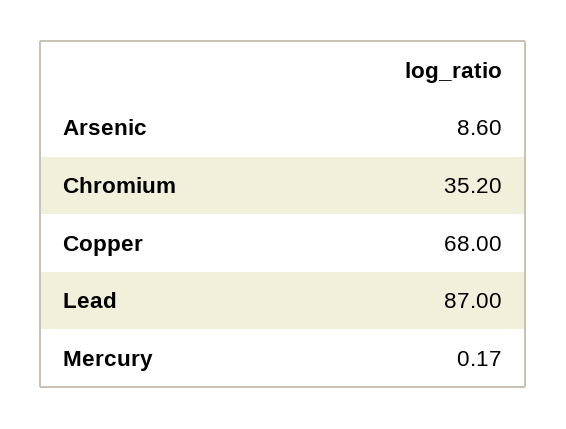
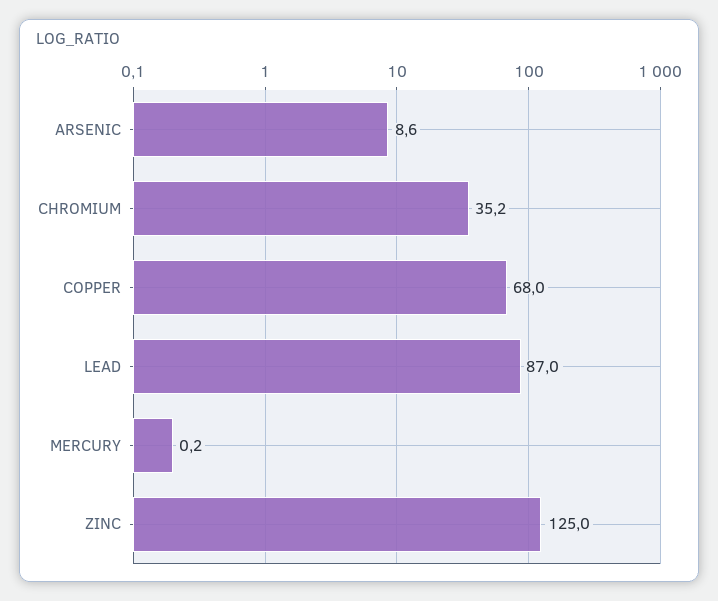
ZINC: none -> 125

